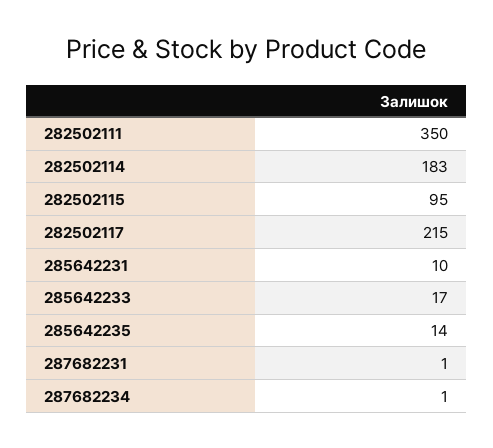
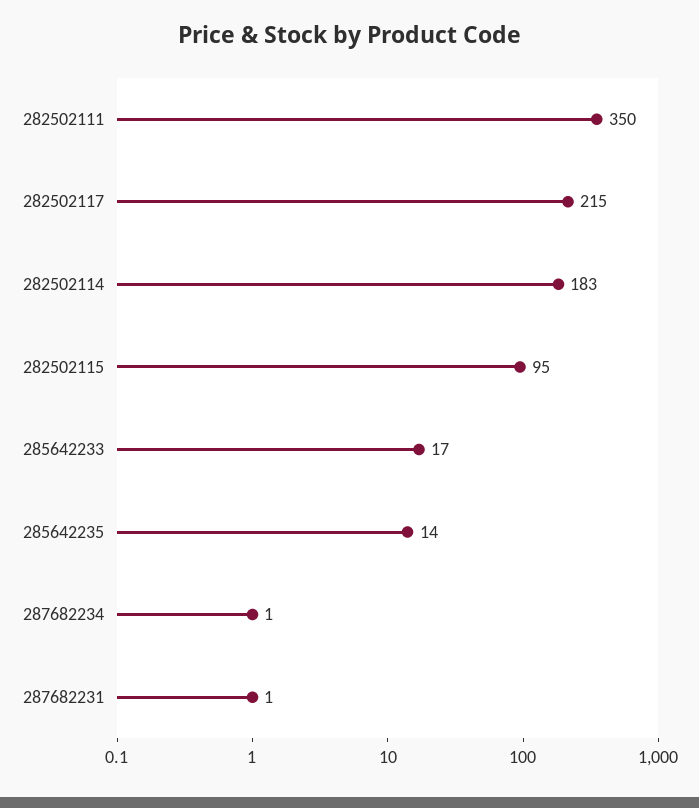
285642231: 10 -> none

